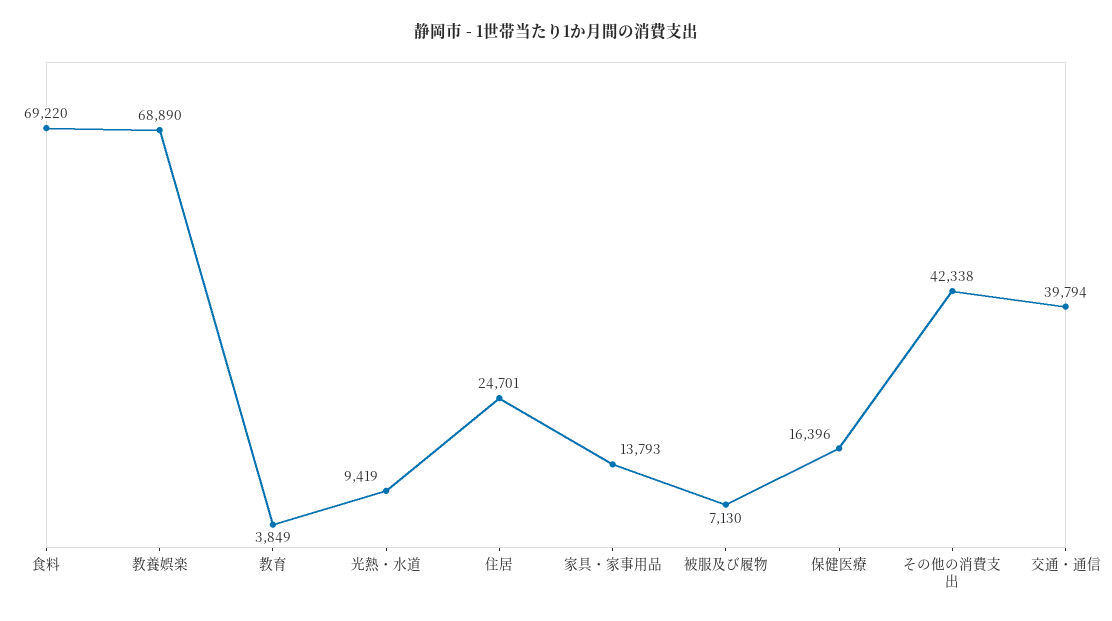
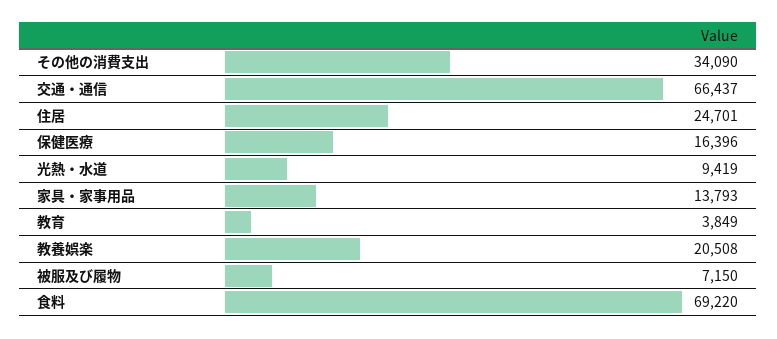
教養娯楽: 68890 -> 20508
被服及び履物: 7130 -> 7150
その他の消費支出: 42338 -> 34090
交通・通信: 39794 -> 66437

